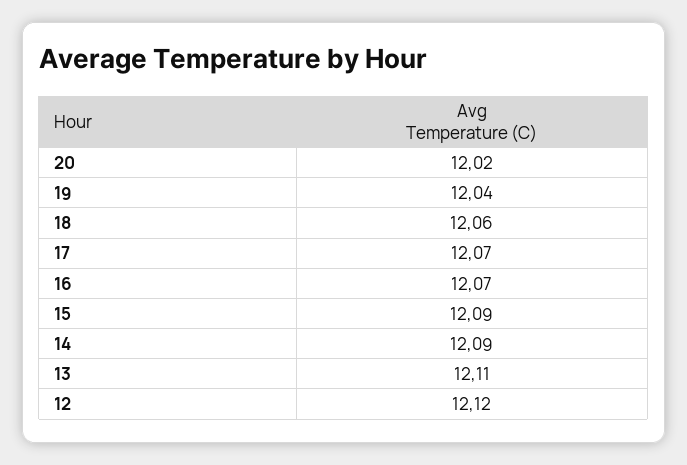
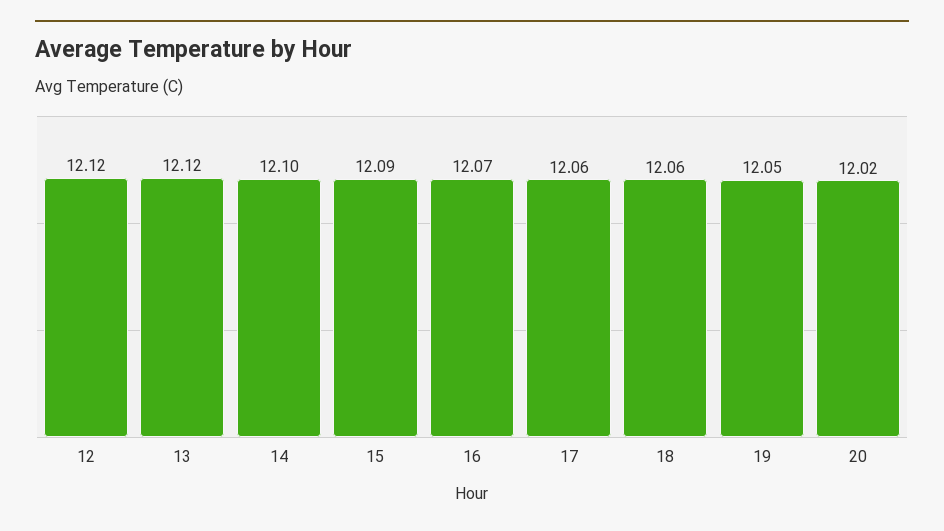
19: 12.04 -> 12.05
17: 12.07 -> 12.06
14: 12.09 -> 12.1
13: 12.11 -> 12.12

